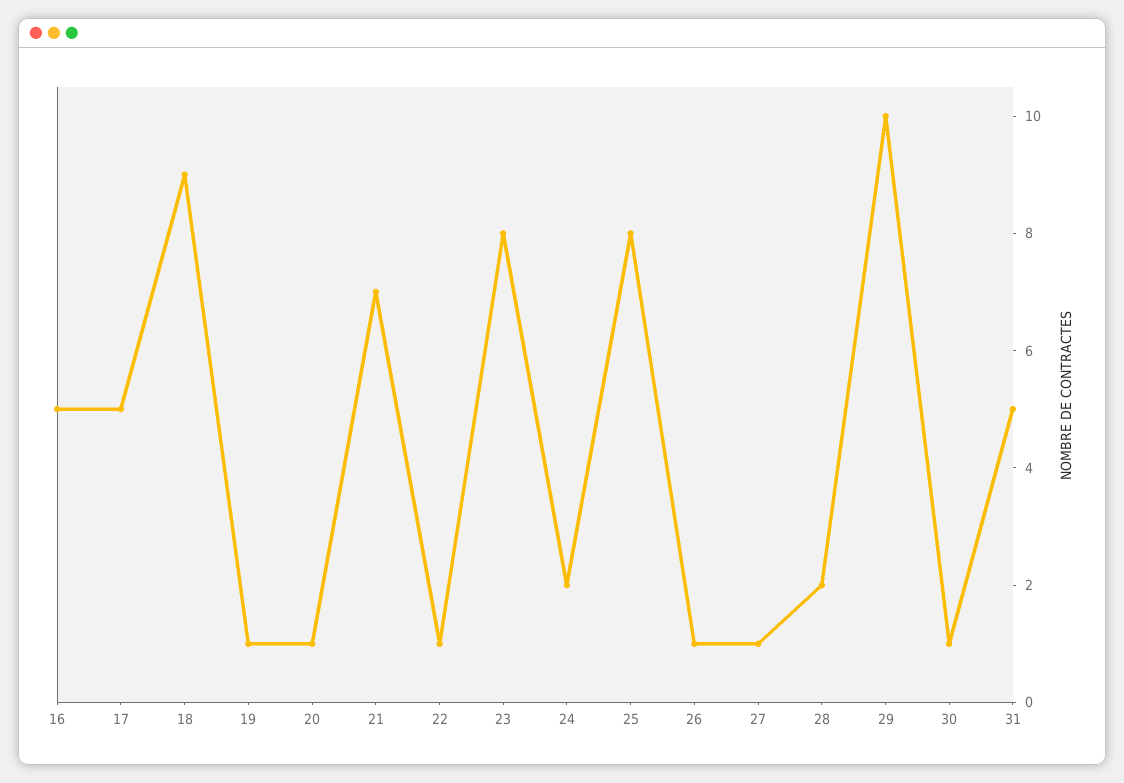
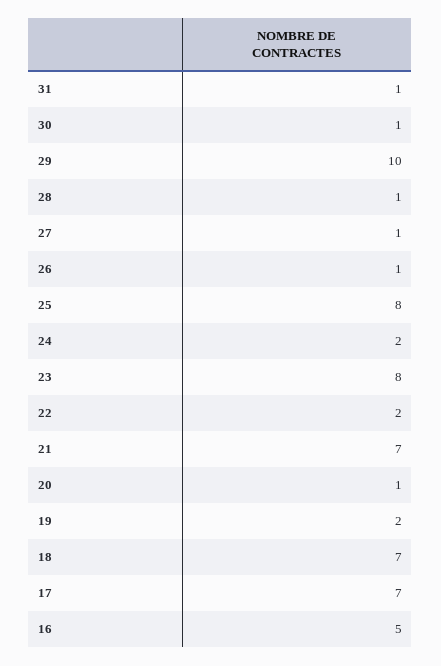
17: 5 -> 7
18: 9 -> 7
19: 1 -> 2
22: 1 -> 2
28: 2 -> 1
31: 5 -> 1

